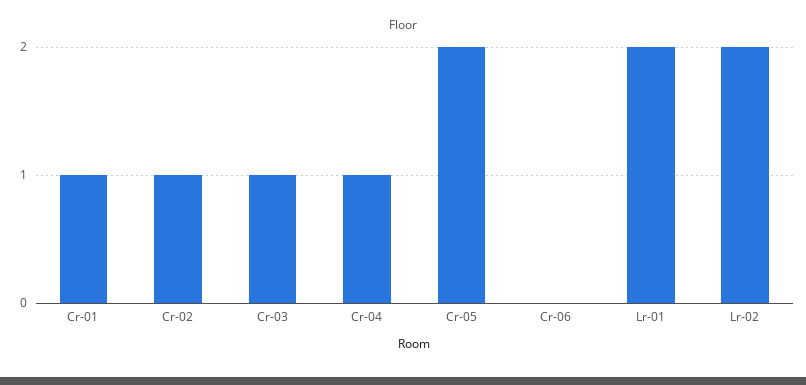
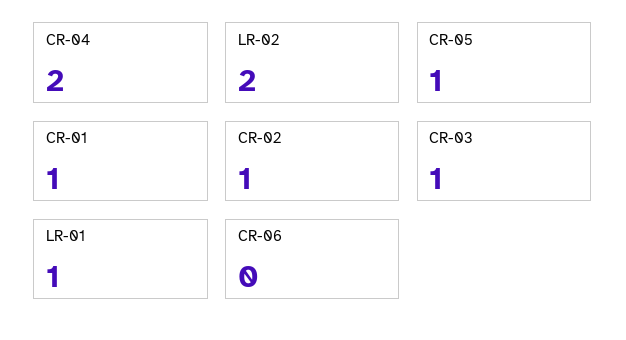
Cr-04: 1 -> 2
Cr-05: 2 -> 1
Lr-01: 2 -> 1

